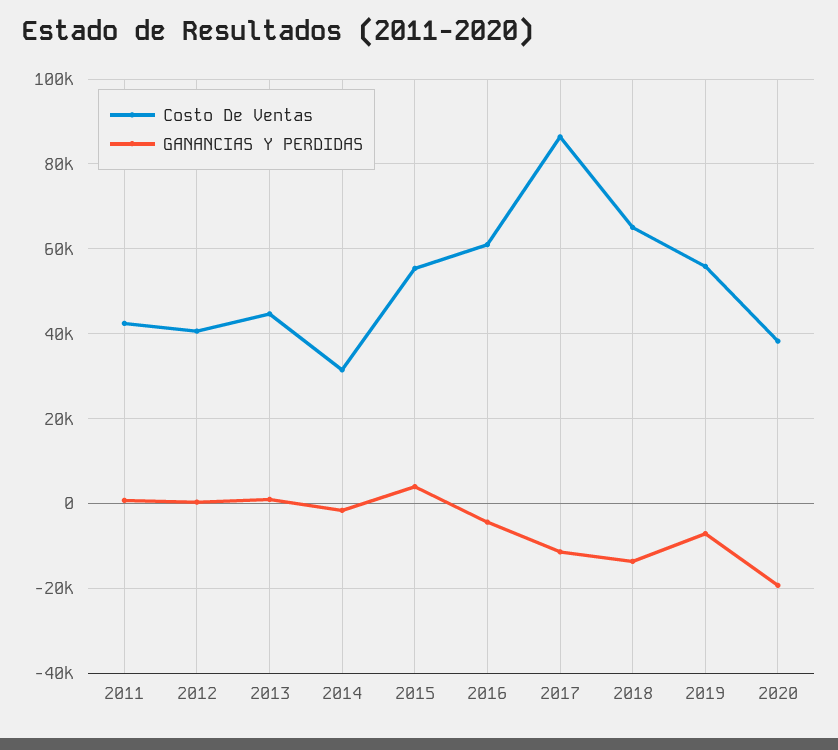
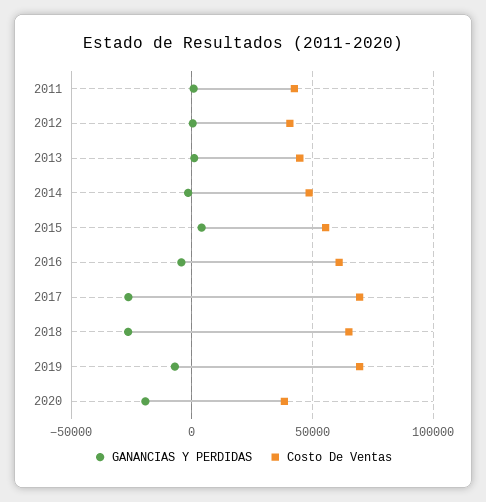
Costo De Ventas, 2014: 32000 -> 50000
Costo De Ventas, 2017: 86000 -> 70000
GANANCIAS Y PERDIDAS, 2017: -12000 -> -25000
GANANCIAS Y PERDIDAS, 2018: -14000 -> -25000
Costo De Ventas, 2019: 56000 -> 70000

